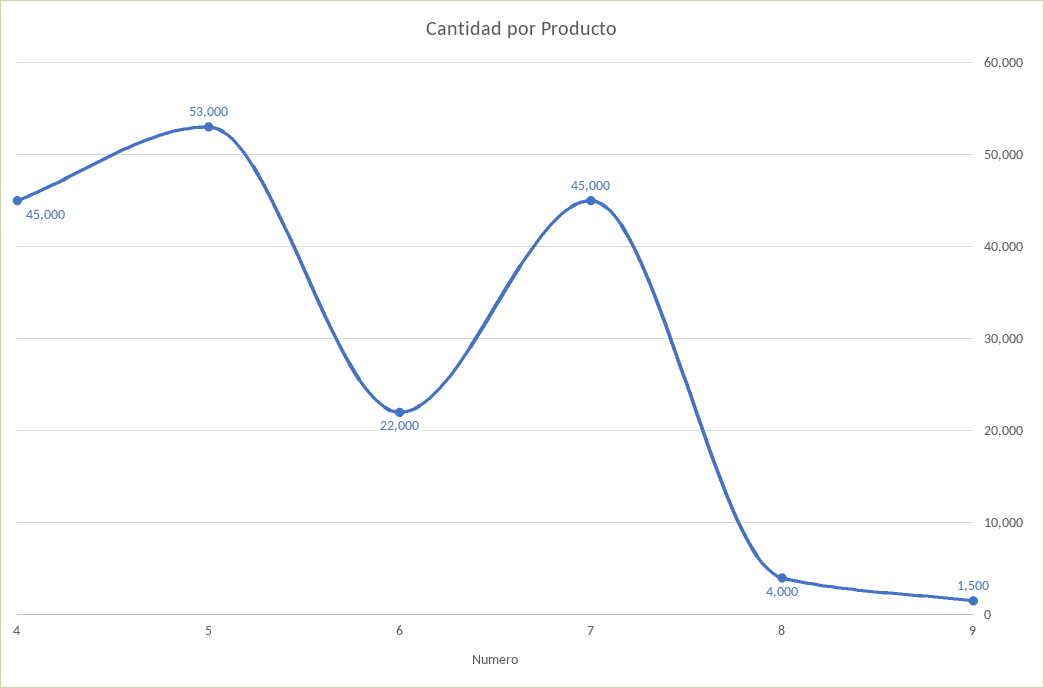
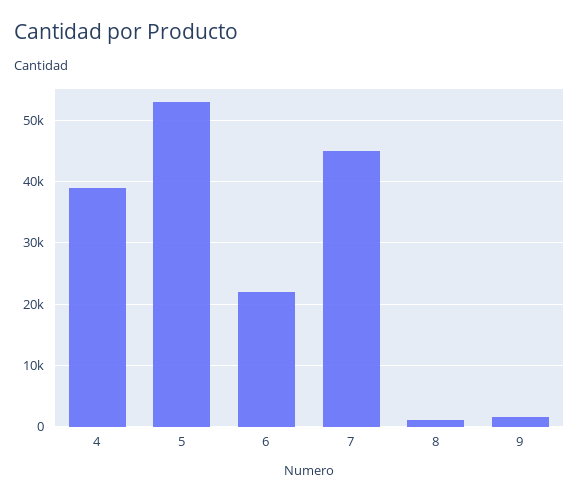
4: 45000 -> 39000
8: 4000 -> 1000

